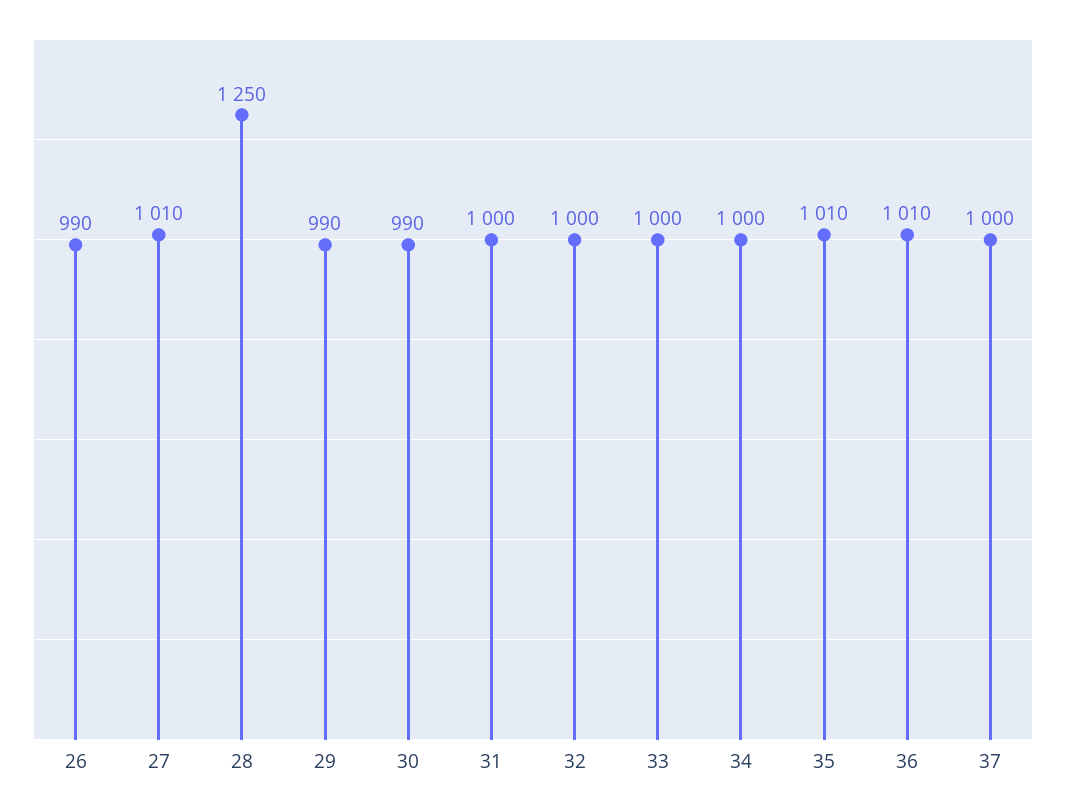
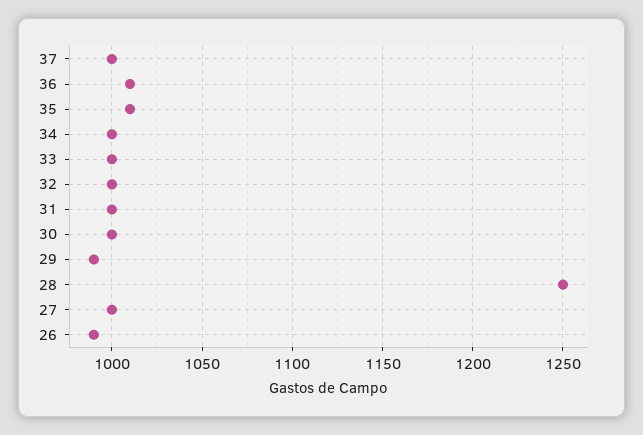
27: 1010 -> 1000
30: 990 -> 1000

